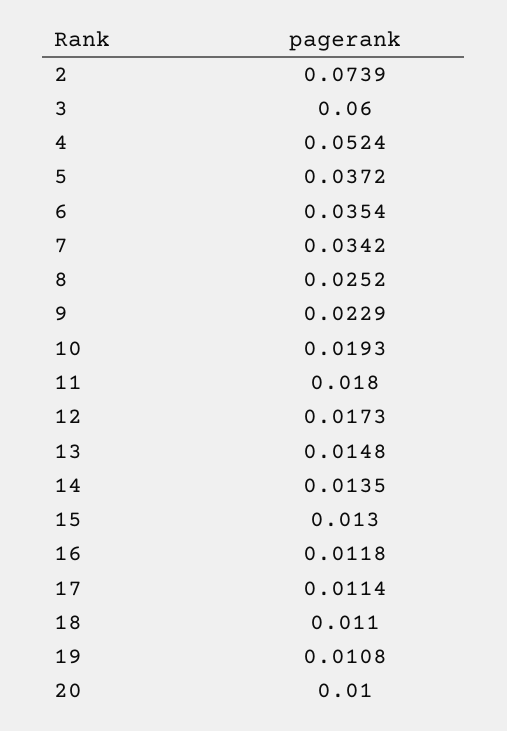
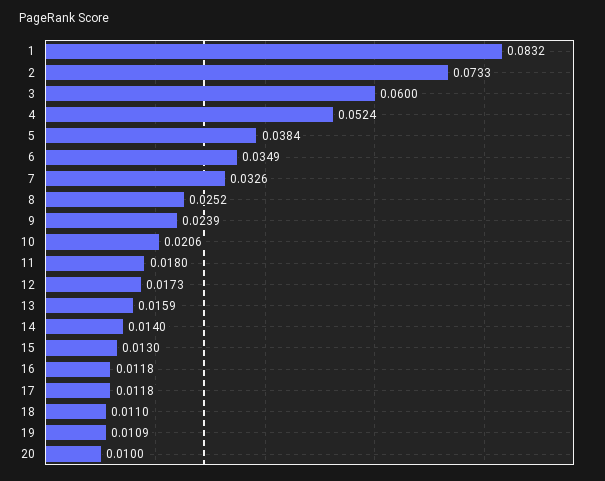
2: 0.0739 -> 0.0733
5: 0.0372 -> 0.0384
6: 0.0354 -> 0.0349
7: 0.0342 -> 0.0326
9: 0.0229 -> 0.0239
10: 0.0193 -> 0.0206
13: 0.0148 -> 0.0159
14: 0.0135 -> 0.014
17: 0.0114 -> 0.0118
19: 0.0108 -> 0.0109
1: none -> 0.0832

